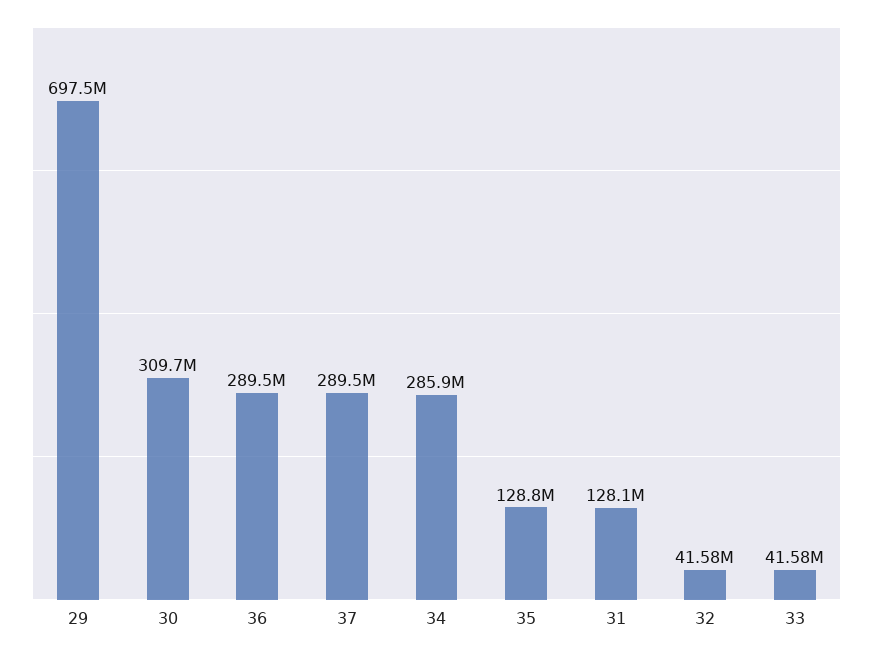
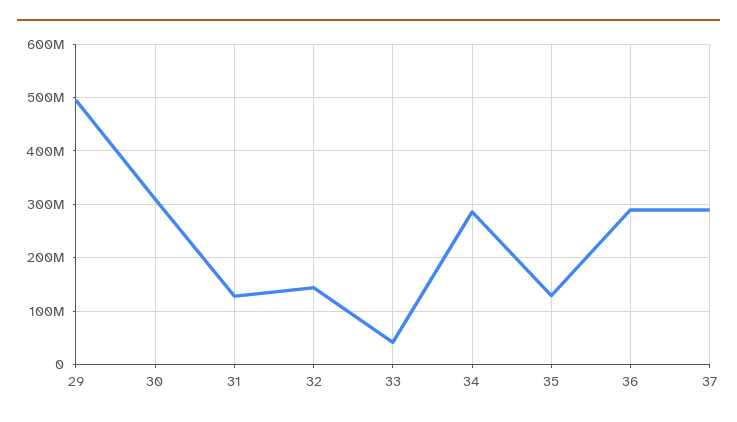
29: 697500000 -> 500000000
32: 41580000 -> 140000000

